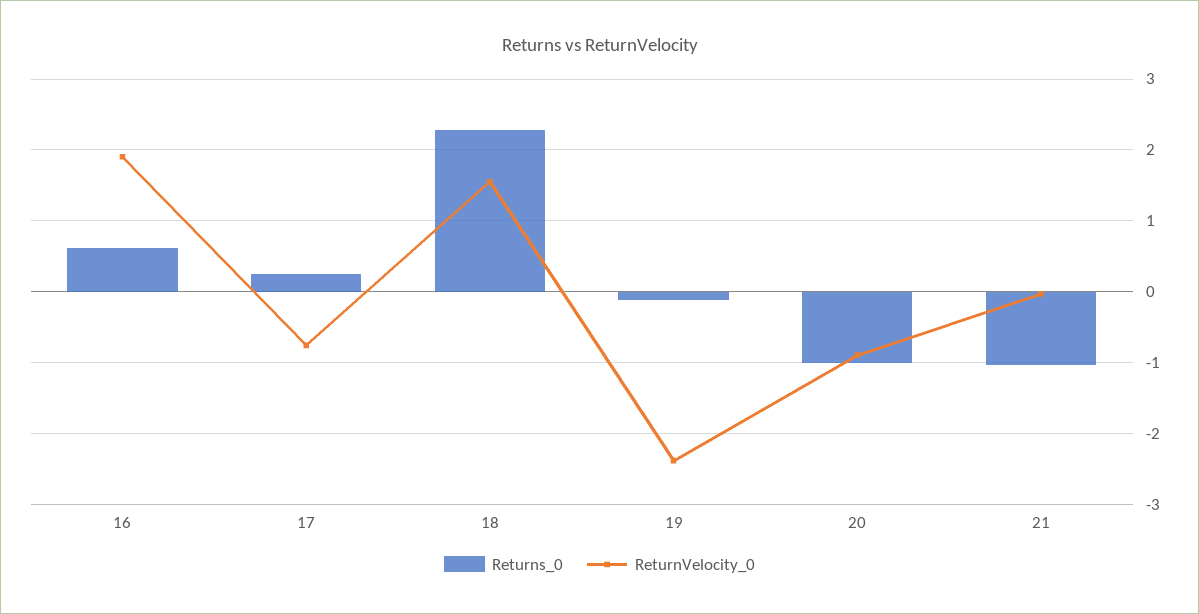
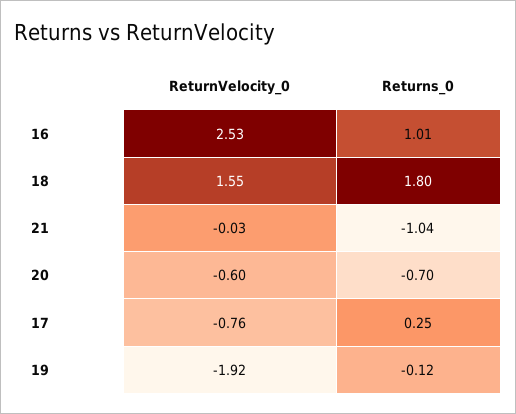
Returns_0, 16: 0.6 -> 1.01
ReturnVelocity_0, 16: 1.9 -> 2.53
Returns_0, 18: 2.3 -> 1.8
ReturnVelocity_0, 19: -2.4 -> -1.92
Returns_0, 20: -1 -> -0.7
ReturnVelocity_0, 20: -0.9 -> -0.6

